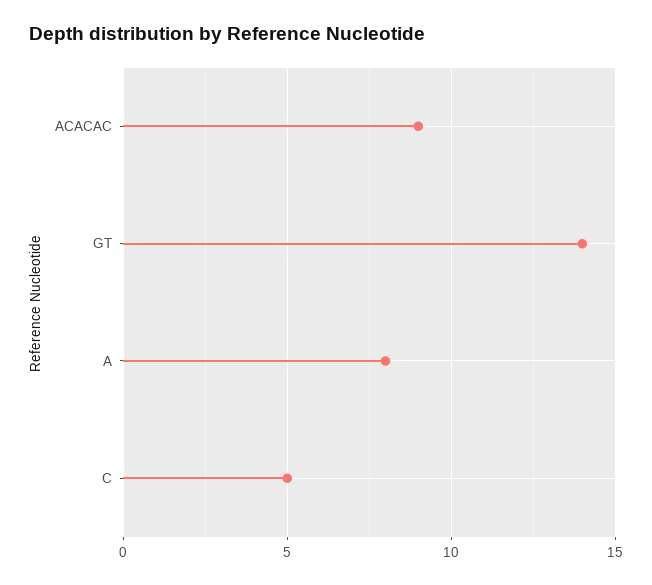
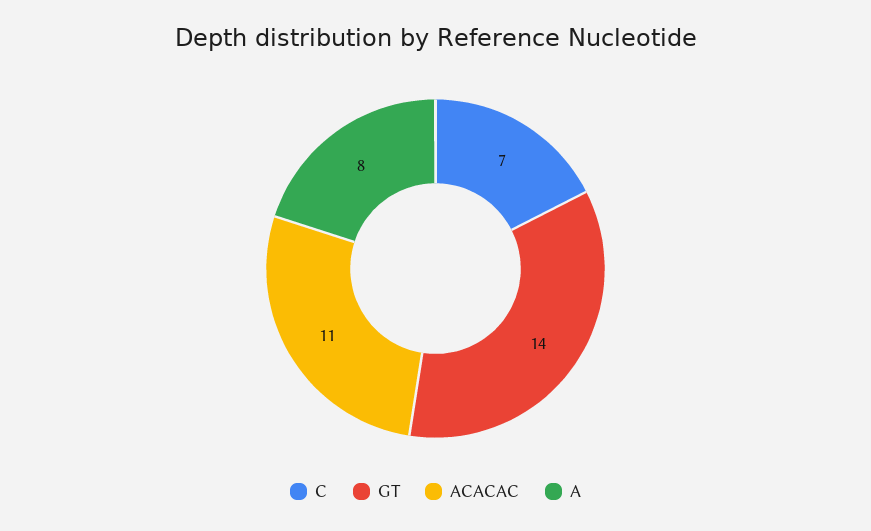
ACACAC: 9 -> 11
C: 5 -> 7

